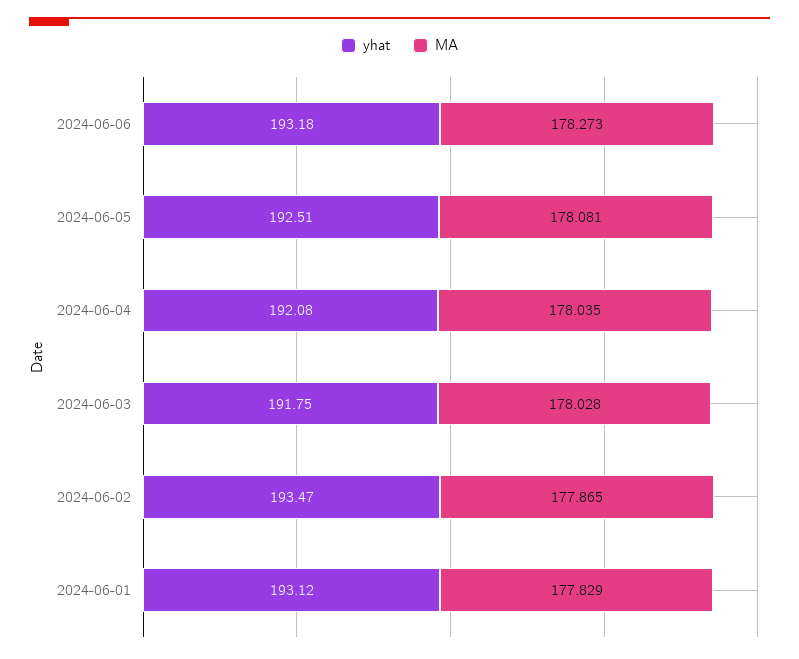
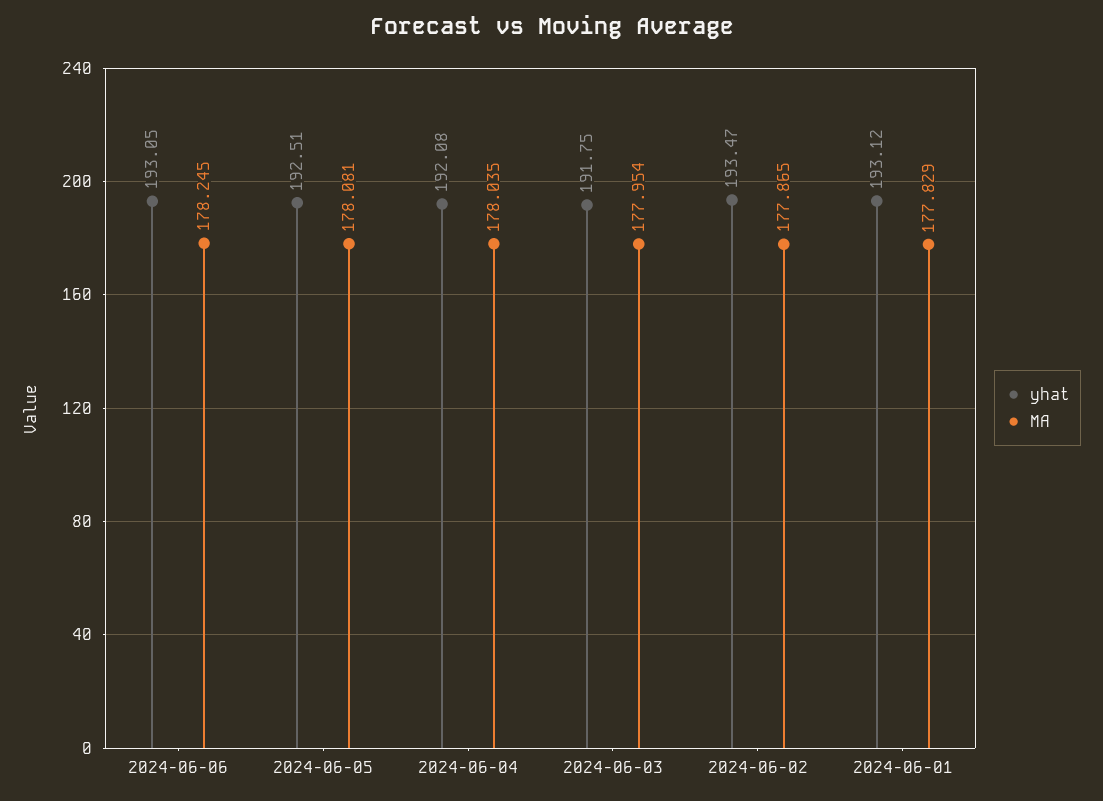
yhat, 2024-06-06: 193.18 -> 193.05
MA, 2024-06-06: 178.273 -> 178.245
MA, 2024-06-03: 178.028 -> 177.954

